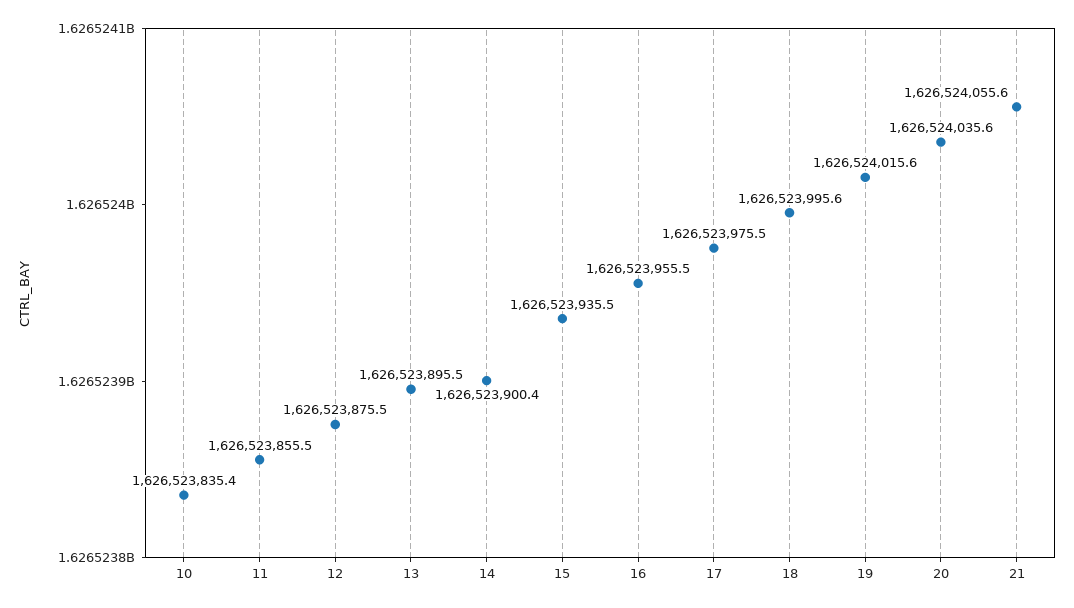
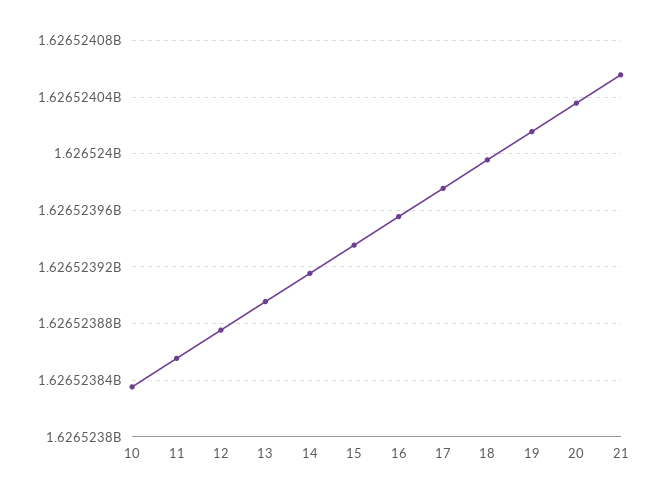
14: 1626523900.4 -> 1626523915

